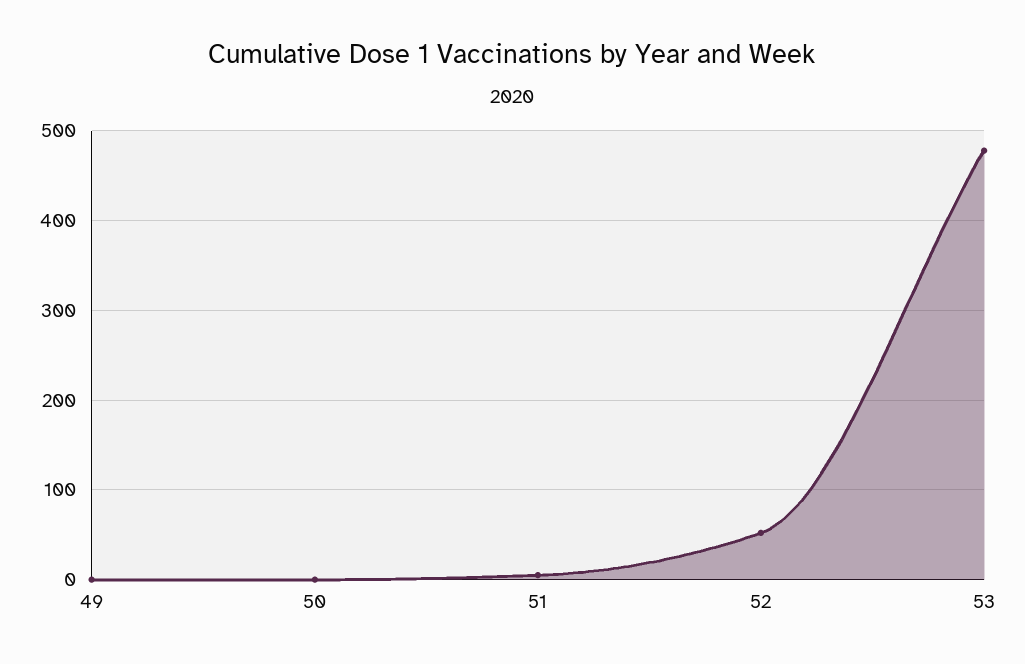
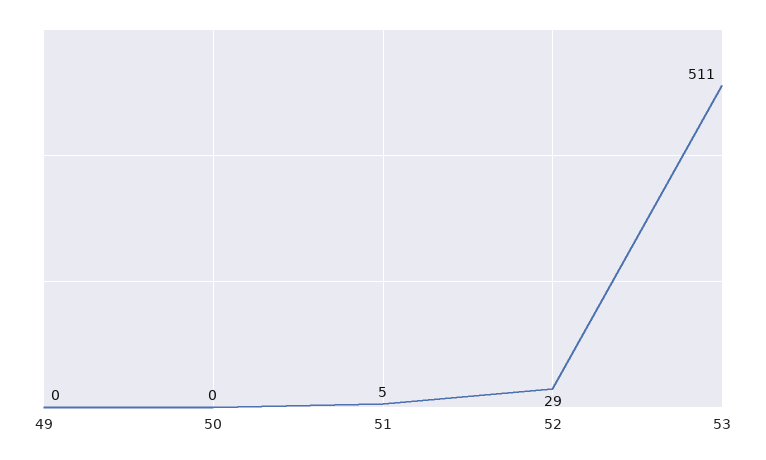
52: 50 -> 29
53: 480 -> 511

